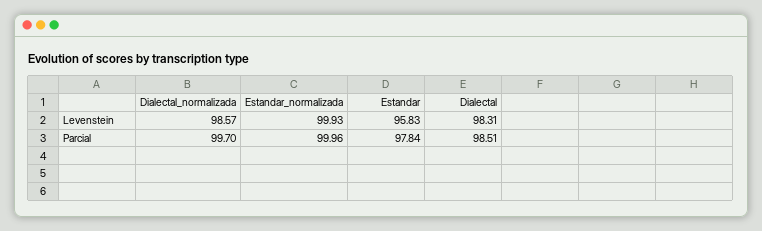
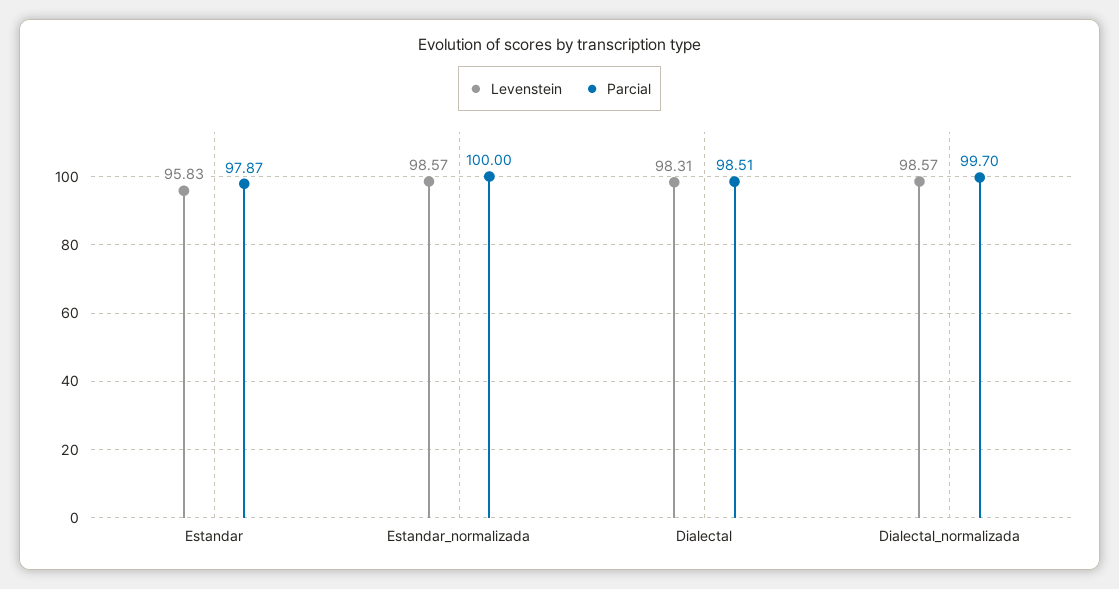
Levenstein, Estandar_normalizada: 99.93 -> 98.57
Parcial, Estandar_normalizada: 99.96 -> 100
Parcial, Estandar: 97.84 -> 97.87

